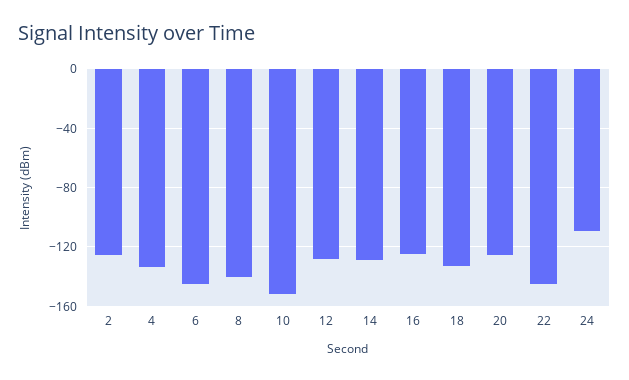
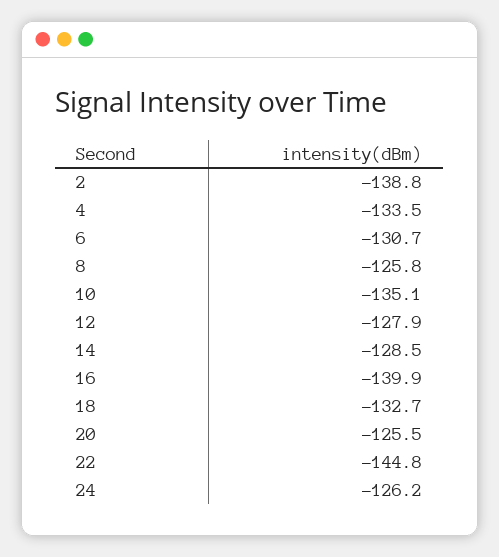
2: -125 -> -138.8
6: -145 -> -130.7
8: -140 -> -125.8
10: -150 -> -135.1
16: -125 -> -139.9
24: -110 -> -126.2

